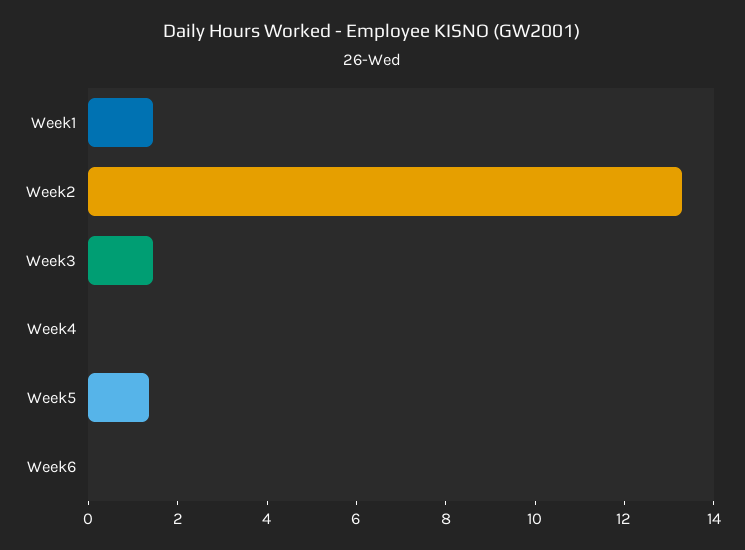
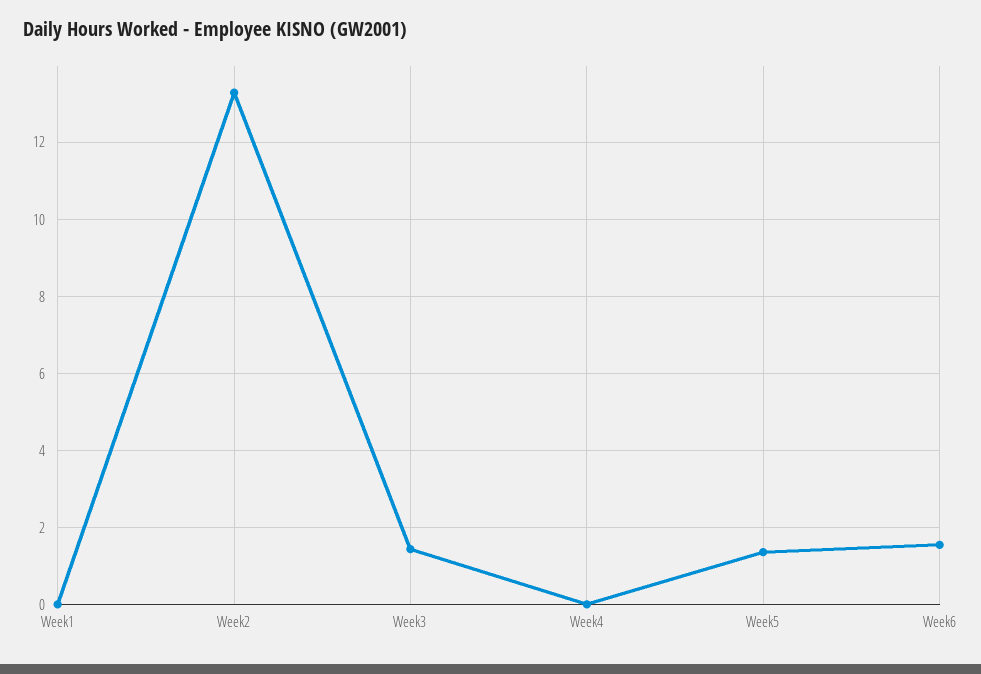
Week1: 1.5 -> 0
Week6: 0 -> 1.6

